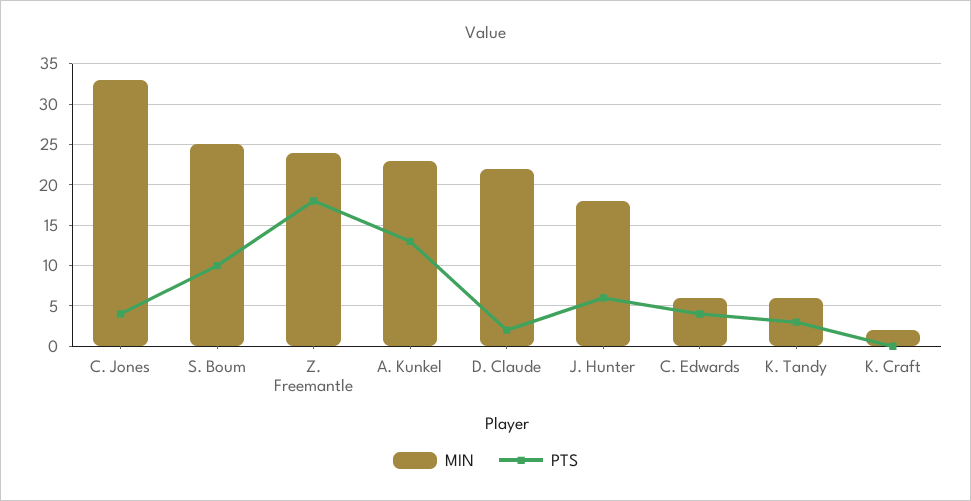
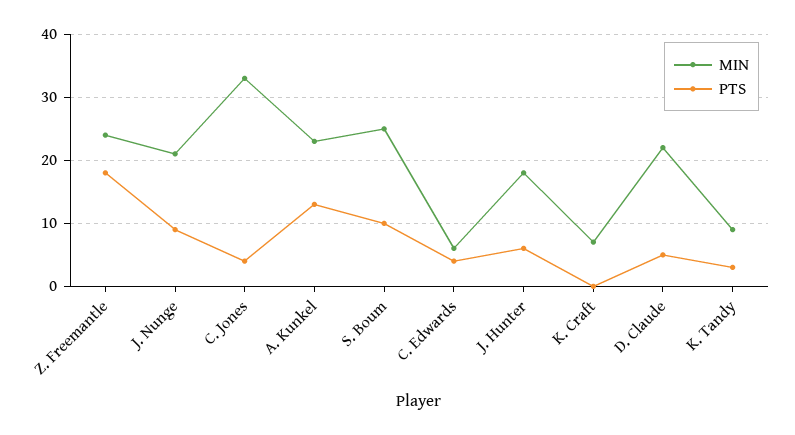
PTS, D. Claude: 2 -> 5
MIN, K. Tandy: 6 -> 9
MIN, K. Craft: 2 -> 7
MIN, J. Nunge: none -> 21
PTS, J. Nunge: none -> 9

